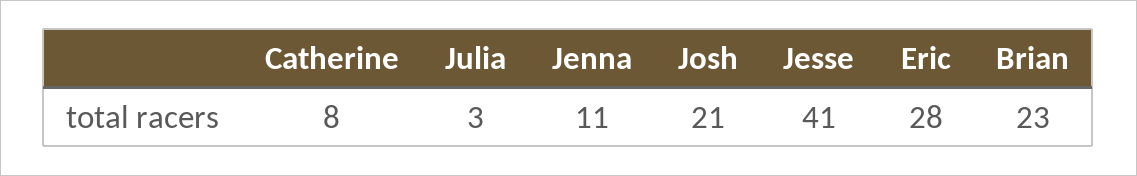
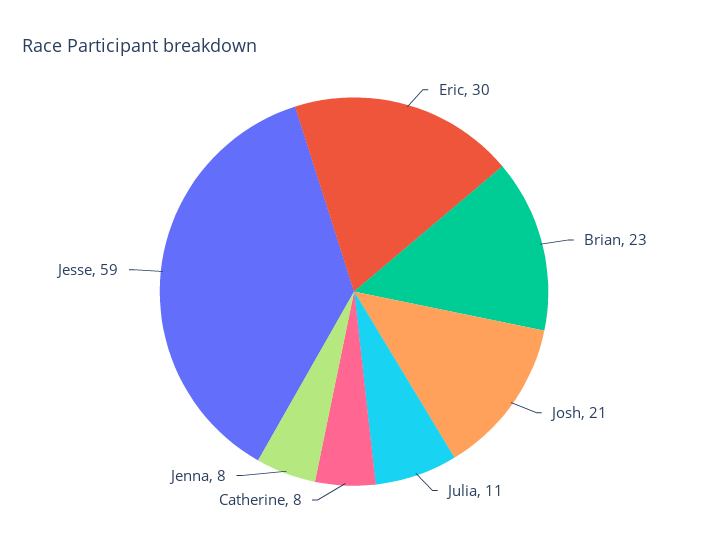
Julia: 3 -> 11
Jenna: 11 -> 8
Jesse: 41 -> 59
Eric: 28 -> 30

